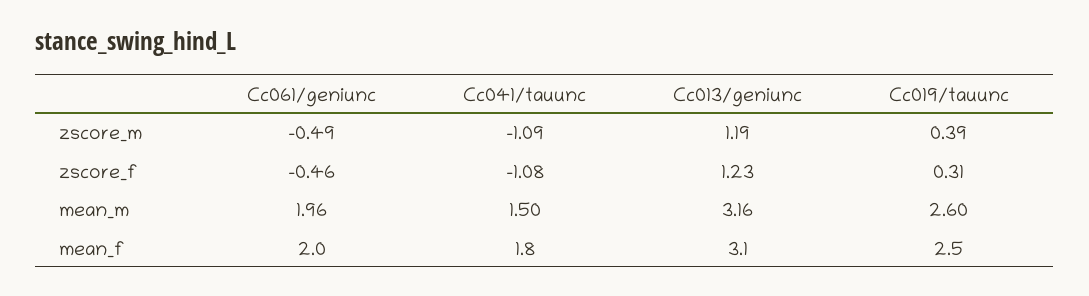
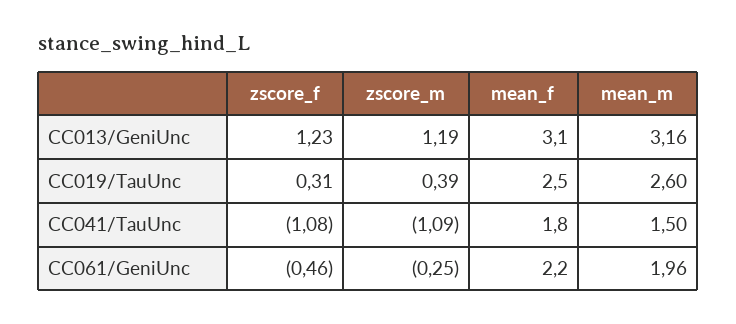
Cc061/geniunc, zscore_m: -0.49 -> -0.25
Cc061/geniunc, mean_f: 2 -> 2.2

